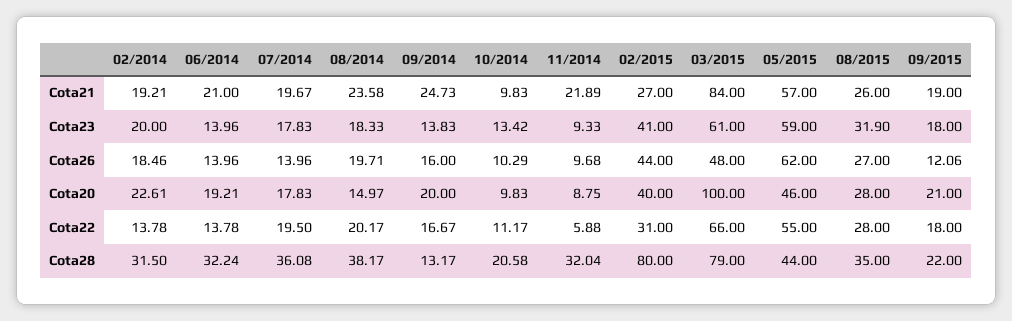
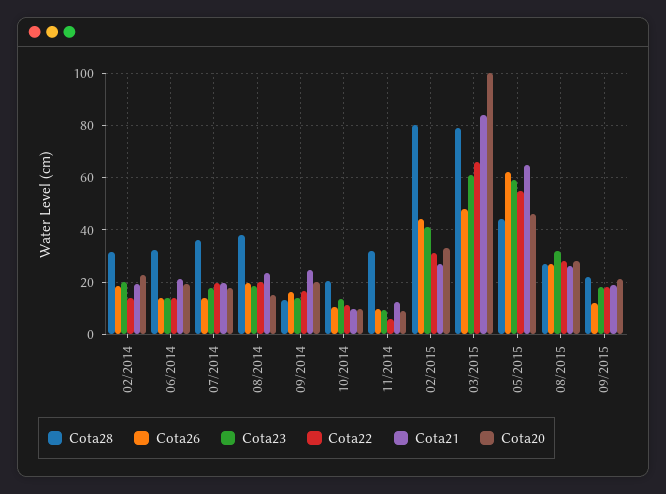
Cota21, 11/2014: 21.89 -> 12.5
Cota21, 05/2015: 57 -> 65
Cota20, 02/2015: 40 -> 32.5
Cota28, 08/2015: 35 -> 27.5

